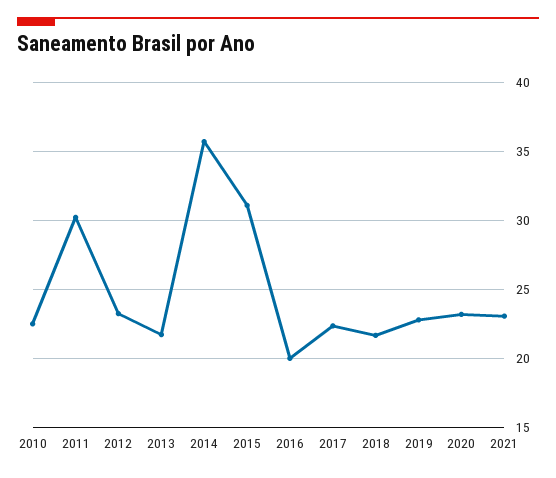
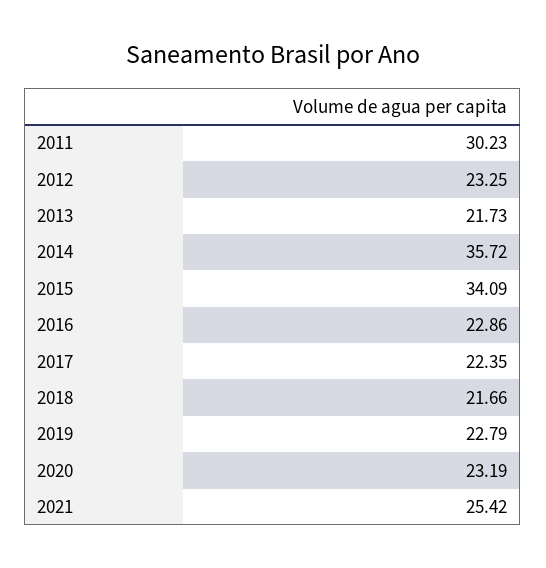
2010: 22.5 -> none
2015: 31 -> 34.09
2016: 20 -> 22.86
2021: 23 -> 25.42

